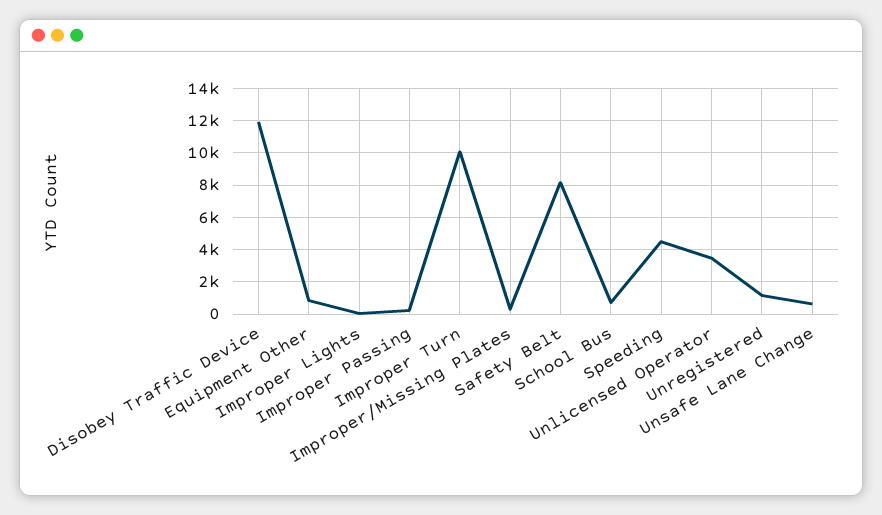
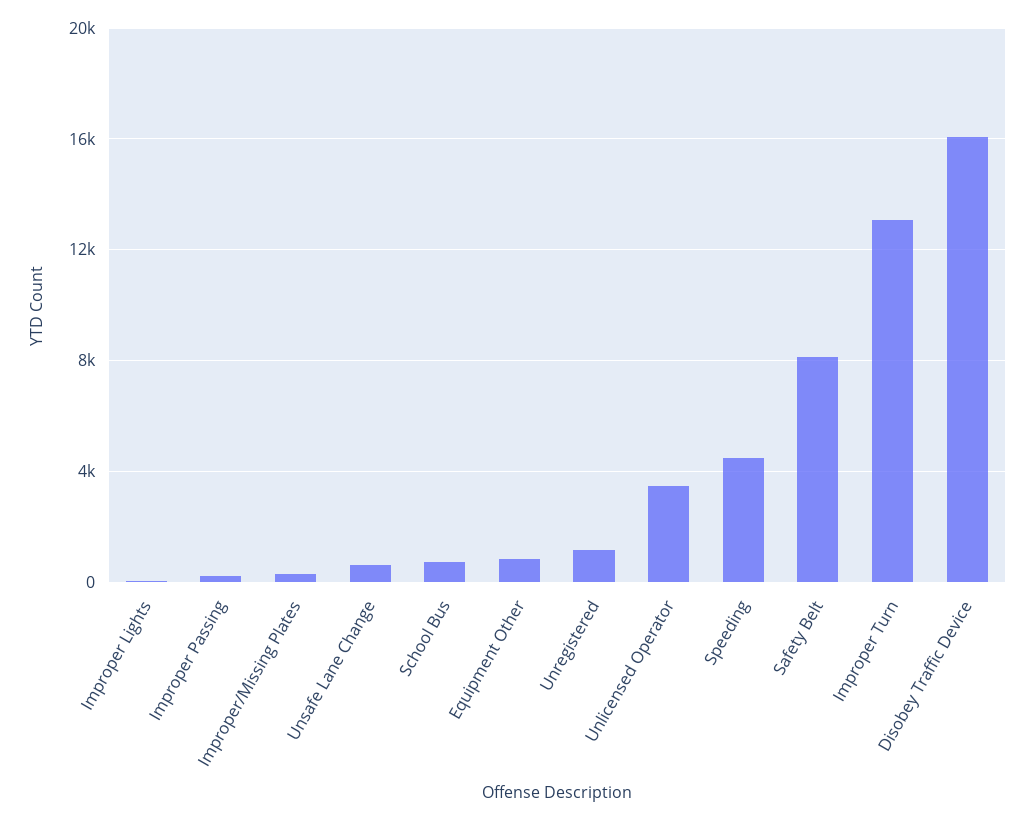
Disobey Traffic Device: 12000 -> 16000
Improper Turn: 10000 -> 13000

